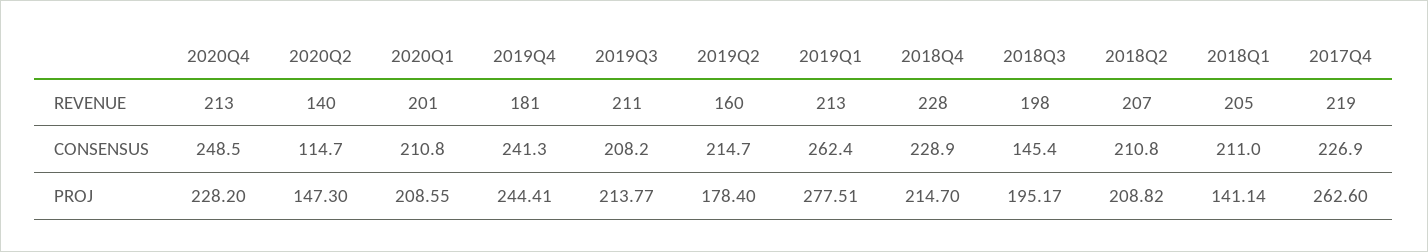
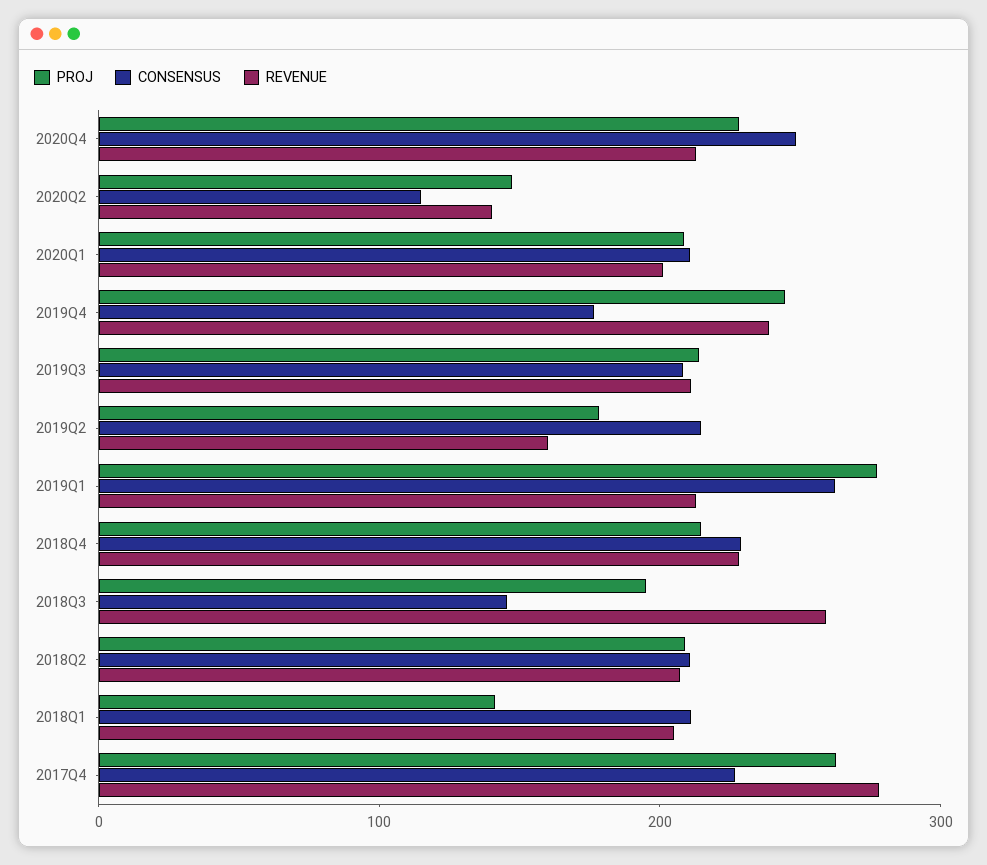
REVENUE, 2019Q4: 181 -> 240
REVENUE, 2018Q3: 198 -> 260
REVENUE, 2017Q4: 219 -> 280
CONSENSUS, 2019Q4: 241.3 -> 180

